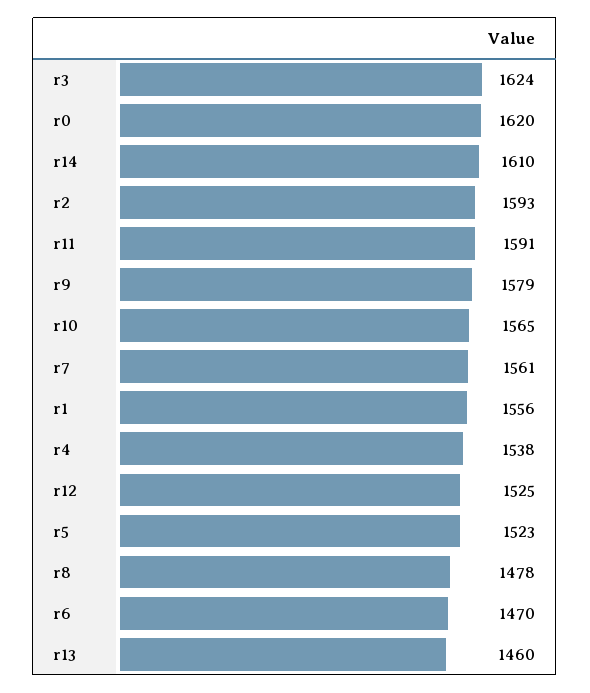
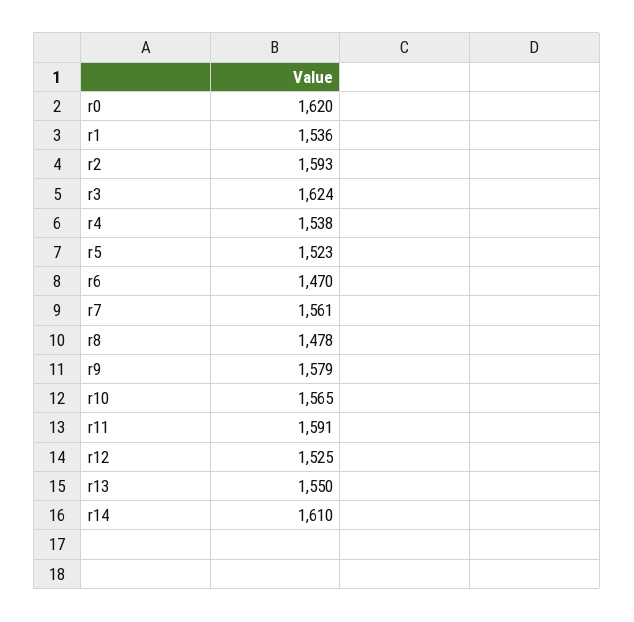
r1: 1556 -> 1536
r13: 1460 -> 1550

